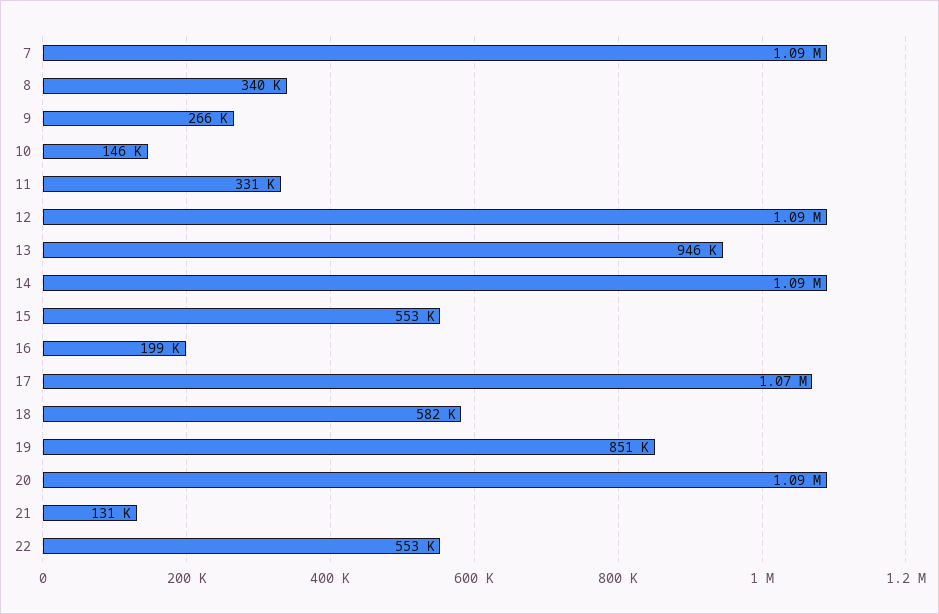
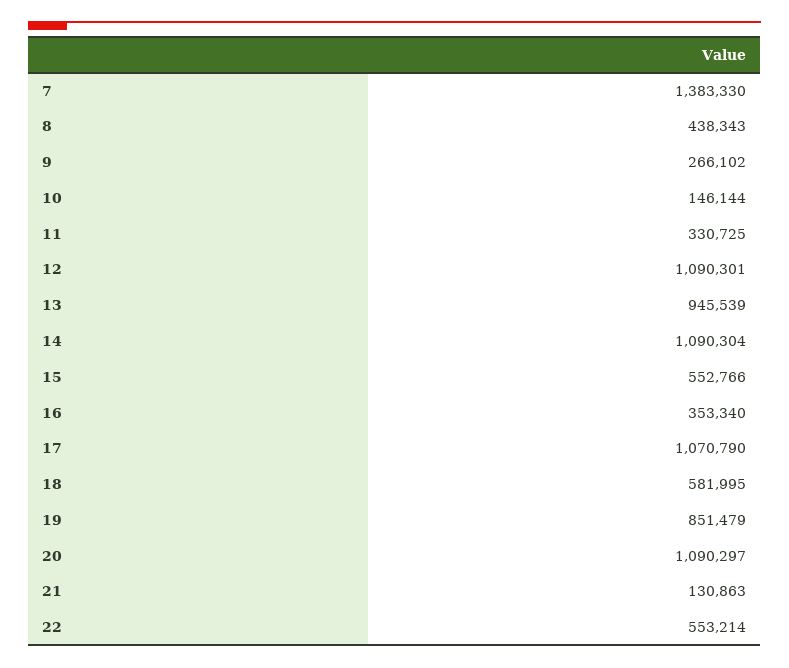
7: 1090000 -> 1383330
8: 340000 -> 438343
16: 199000 -> 353340

